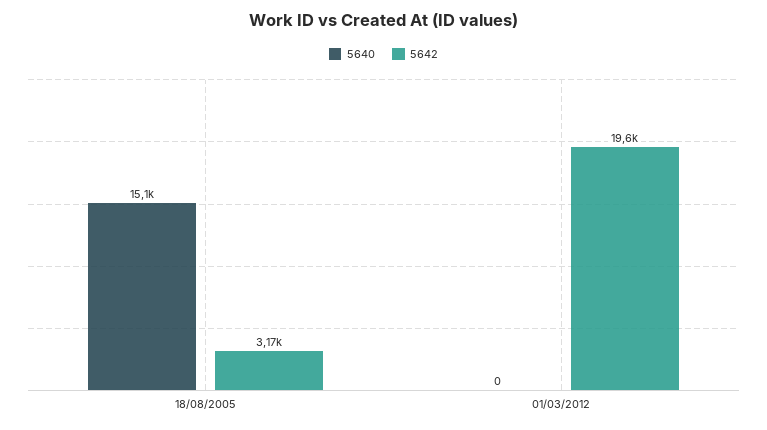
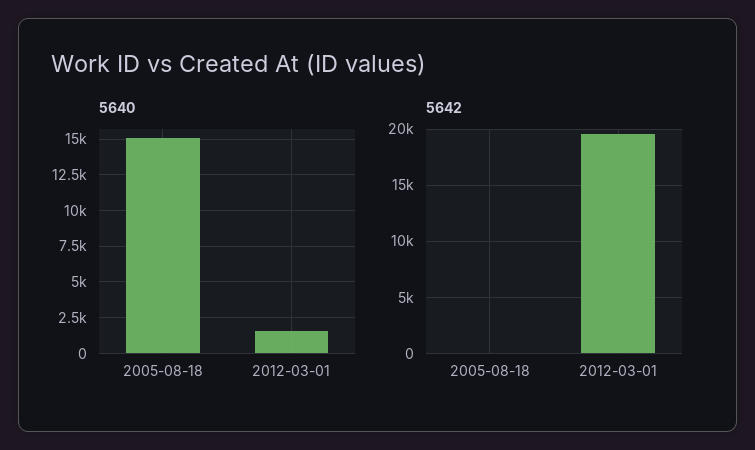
5642, 18/08/2005: 3170 -> 0
5640, 01/03/2012: 0 -> 1500

